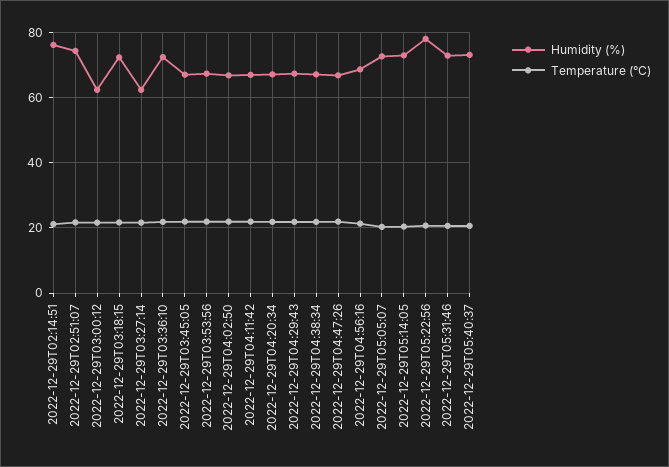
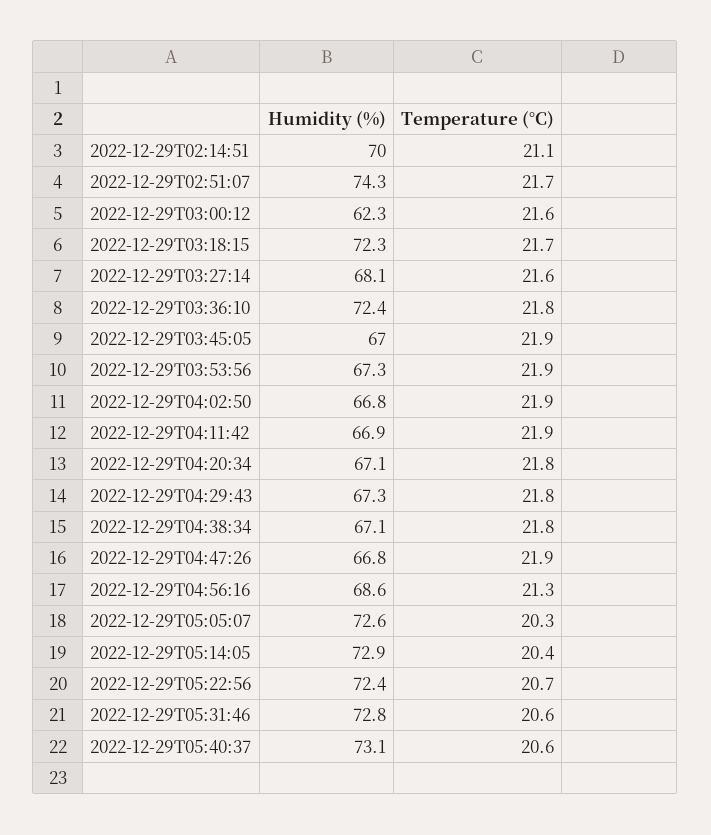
Humidity (%), 2022-12-29T02:14:51: 76 -> 70
Humidity (%), 2022-12-29T03:27:14: 62 -> 68.1
Humidity (%), 2022-12-29T05:22:56: 78 -> 72.4

